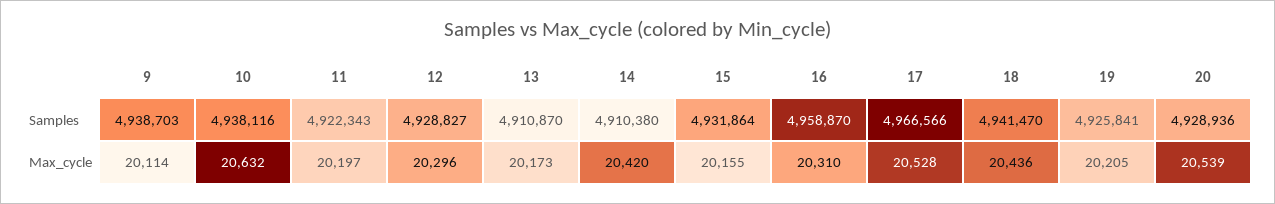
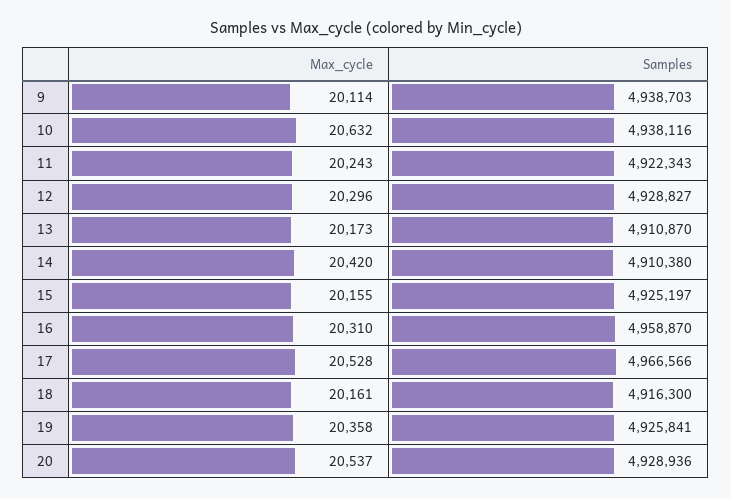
15, Samples: 4931864 -> 4925197
18, Samples: 4941470 -> 4916300
11, Max_cycle: 20197 -> 20243
18, Max_cycle: 20436 -> 20161
19, Max_cycle: 20205 -> 20358
20, Max_cycle: 20539 -> 20537

